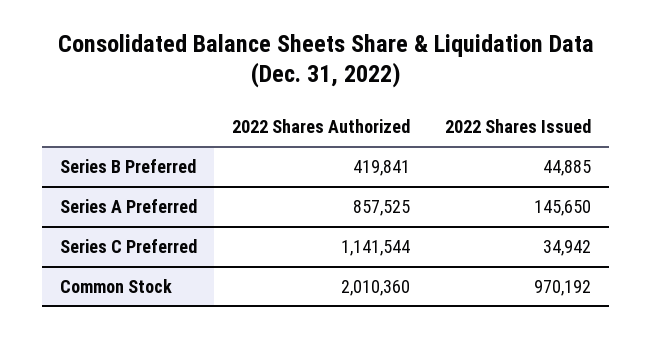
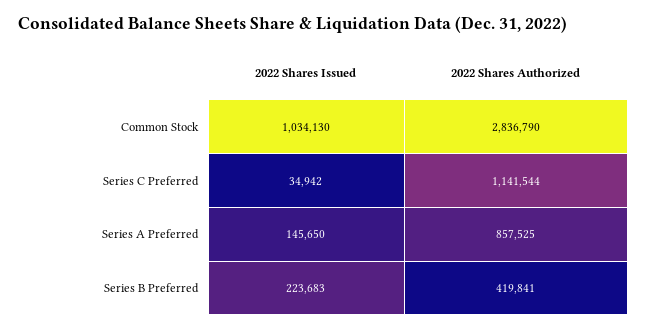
2022 Shares Issued, Series B Preferred: 44885 -> 223683
2022 Shares Authorized, Common Stock: 2010360 -> 2836790
2022 Shares Issued, Common Stock: 970192 -> 1034130

